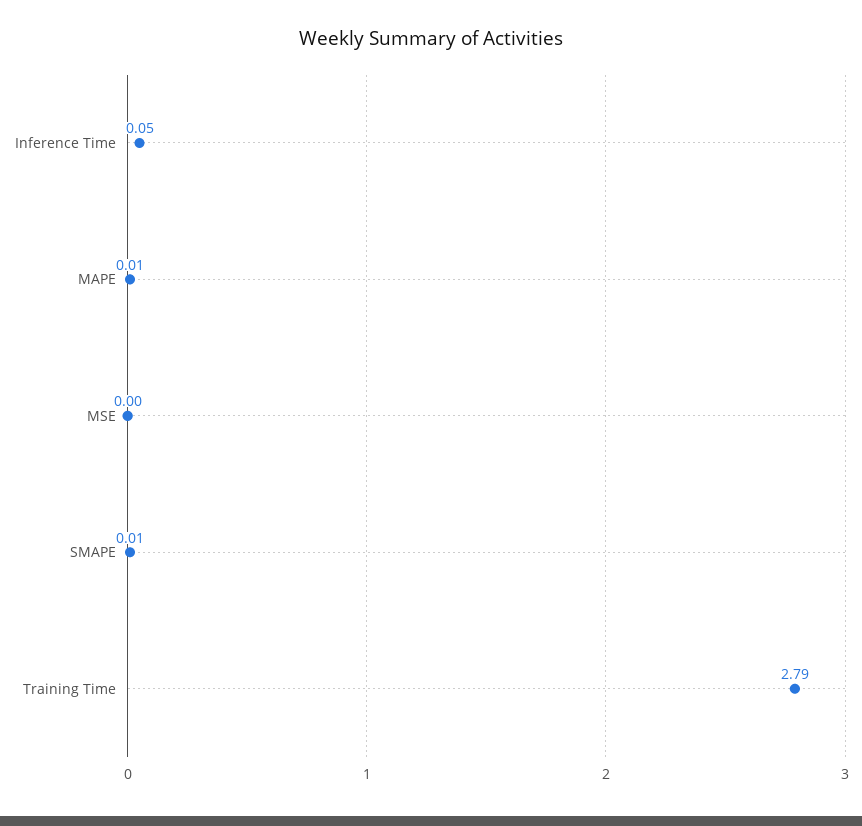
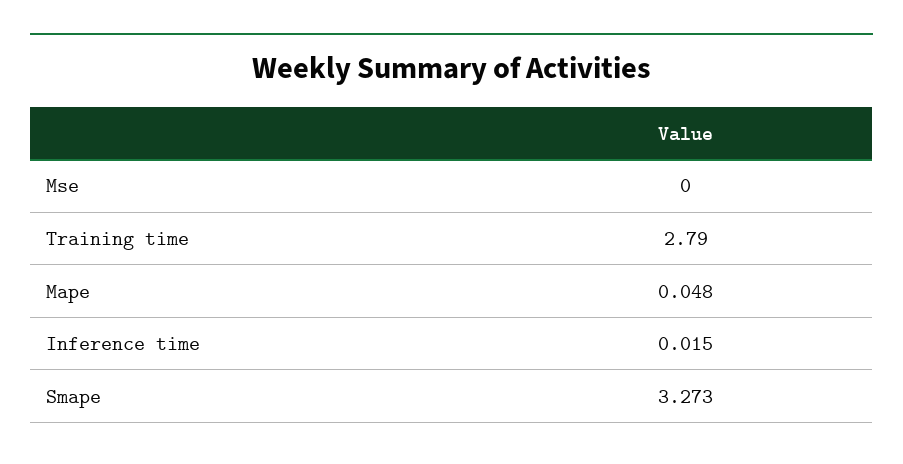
Inference Time: 0.05 -> 0.015
MAPE: 0.01 -> 0.048
SMAPE: 0.01 -> 3.273

